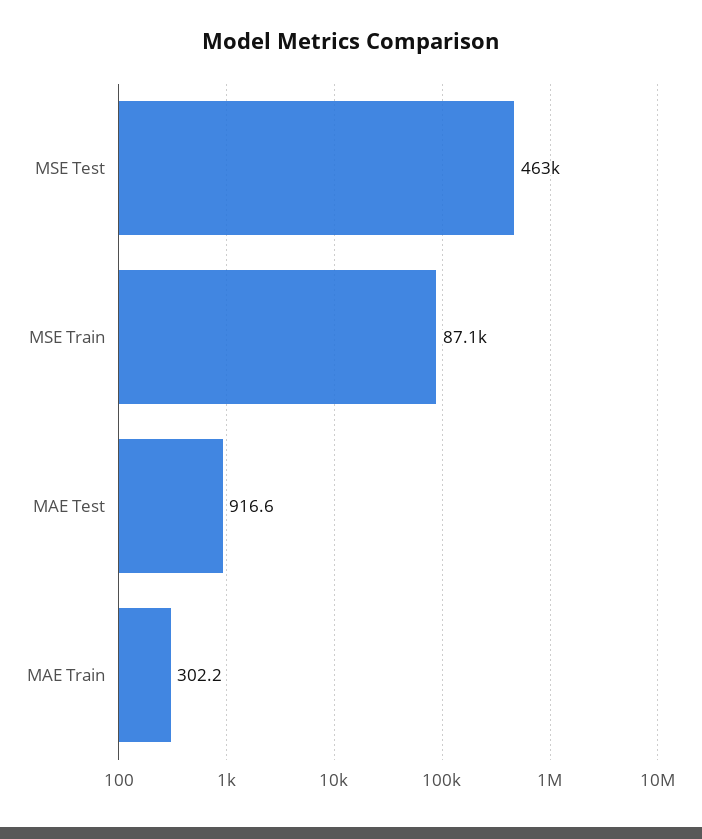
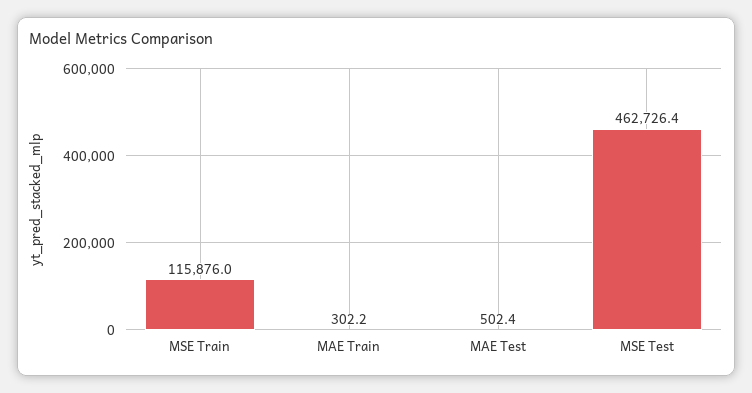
MSE Train: 87100 -> 115876
MAE Test: 916.6 -> 502.4

